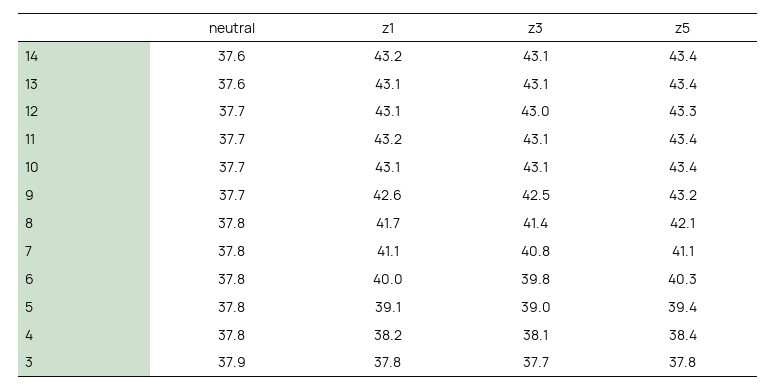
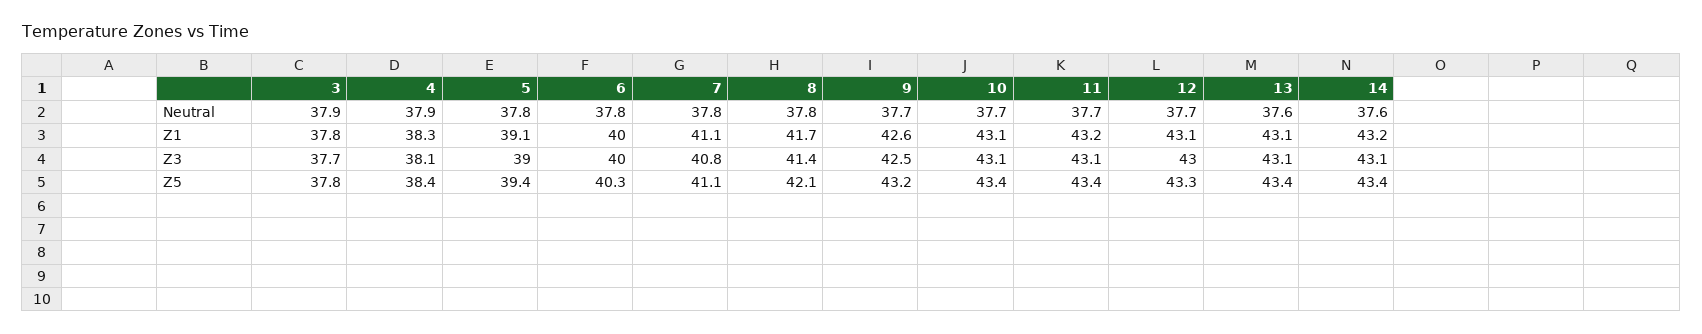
z3, 6: 39.8 -> 40
neutral, 4: 37.8 -> 37.9
z1, 4: 38.2 -> 38.3

